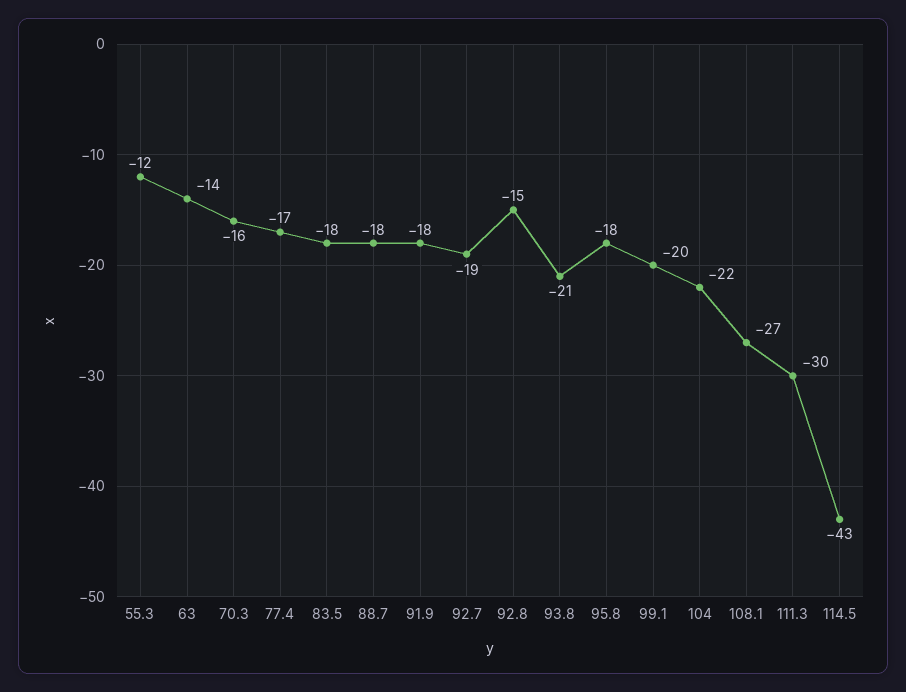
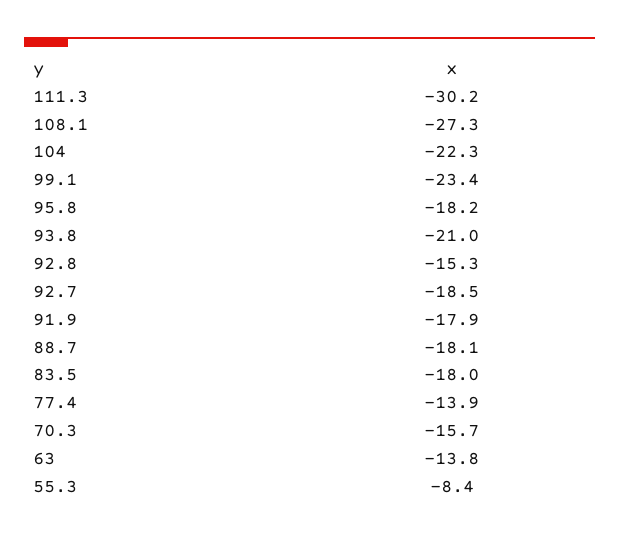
55.3: -12 -> -8.4
77.4: -17 -> -13.9
99.1: -20 -> -23.4
114.5: -43 -> none

